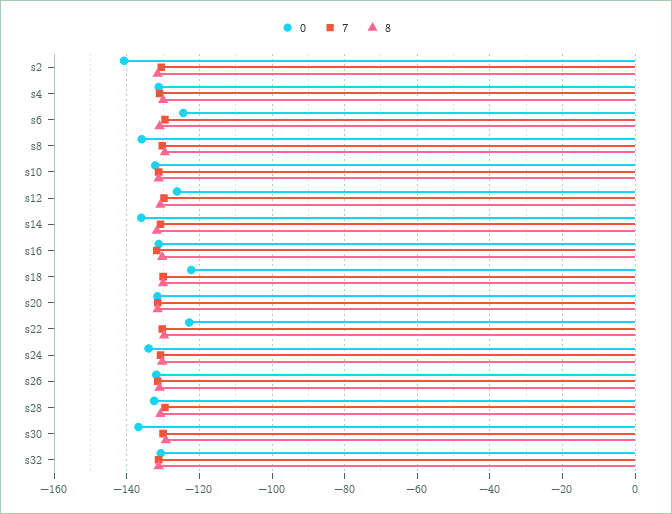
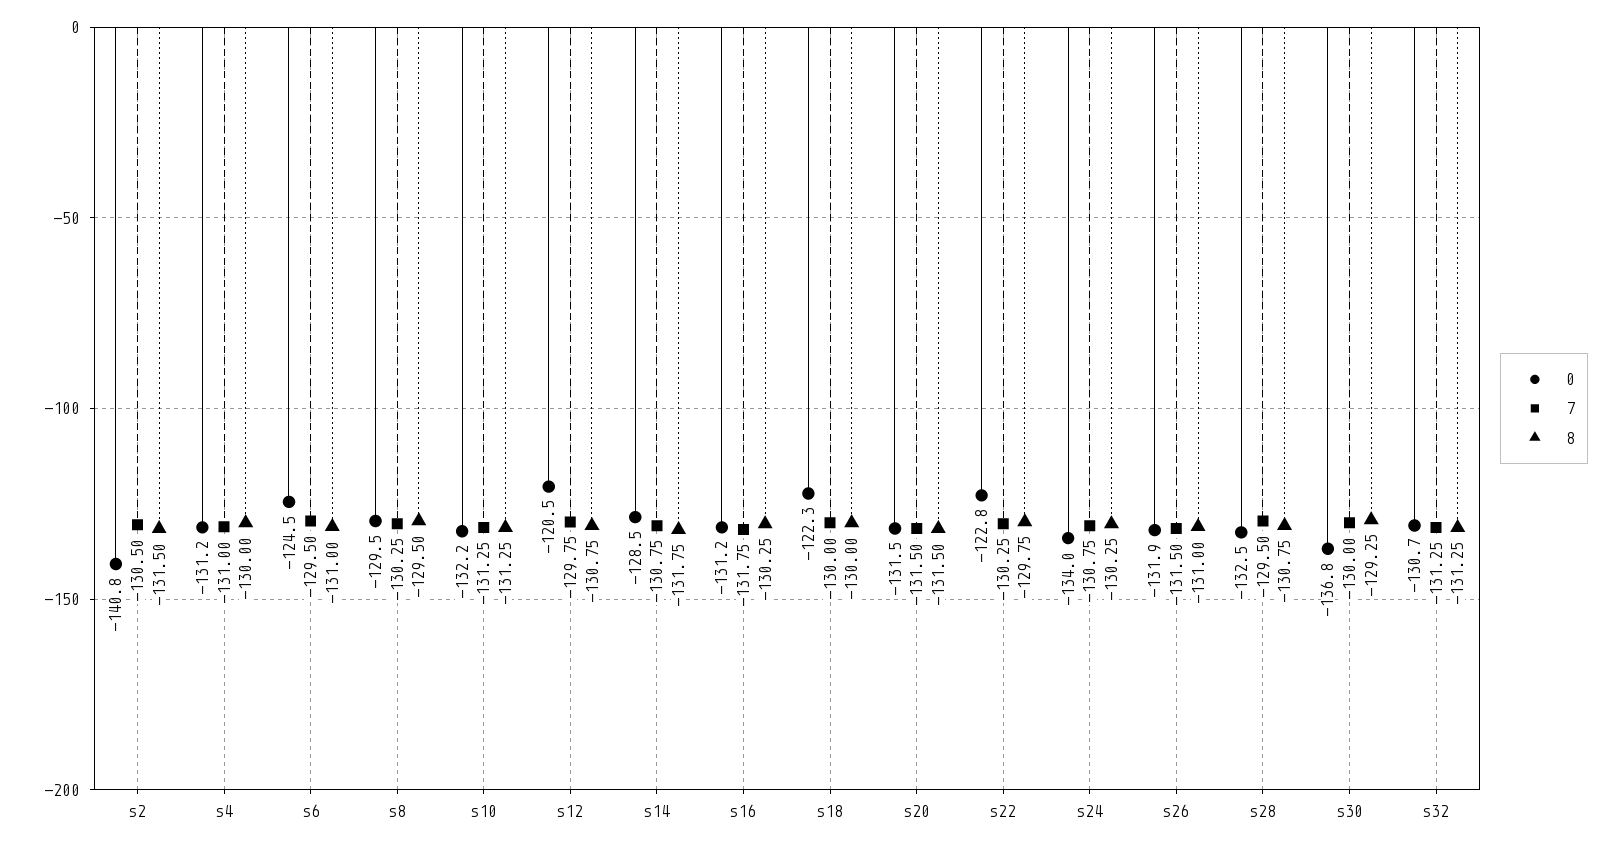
0, s8: -136 -> -129.5
0, s12: -126 -> -120.5
0, s14: -136 -> -128.5

